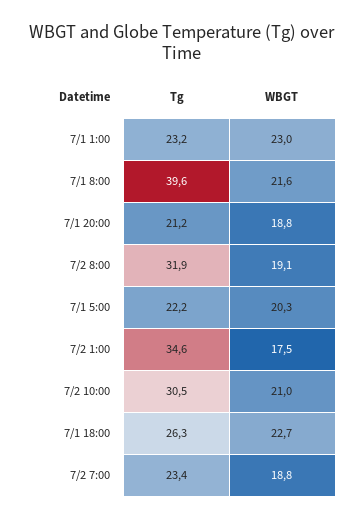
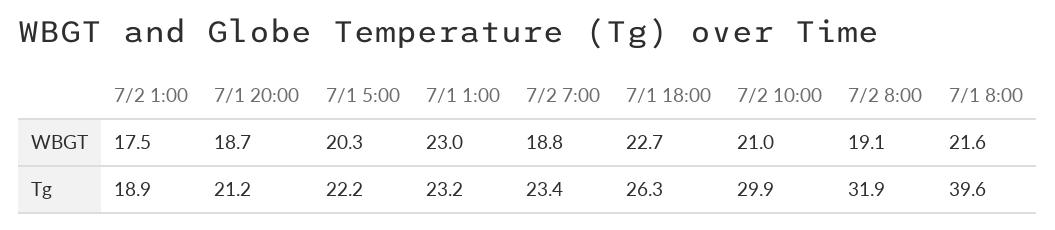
WBGT, 7/1 20:00: 18.8 -> 18.7
Tg, 7/2 1:00: 34.6 -> 18.9
Tg, 7/2 10:00: 30.5 -> 29.9

